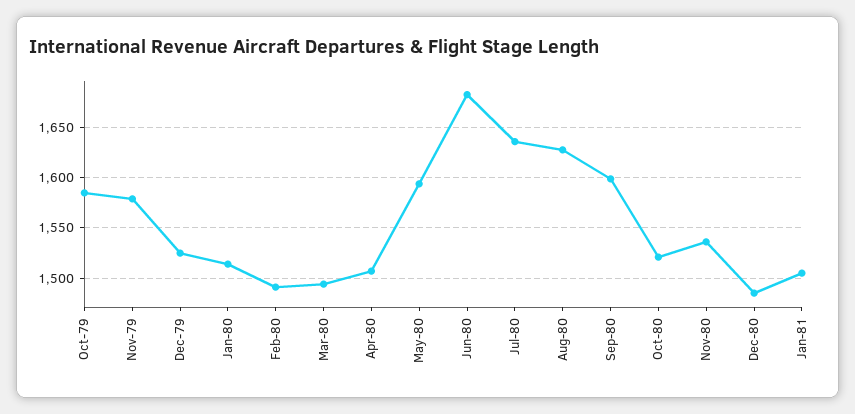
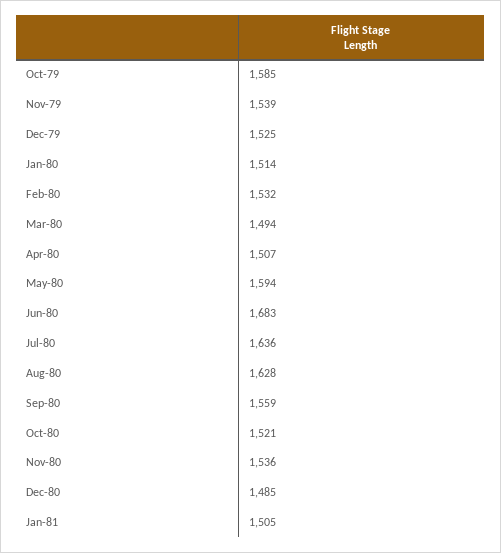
Nov-79: 1580 -> 1539
Feb-80: 1490 -> 1532
Sep-80: 1600 -> 1559

